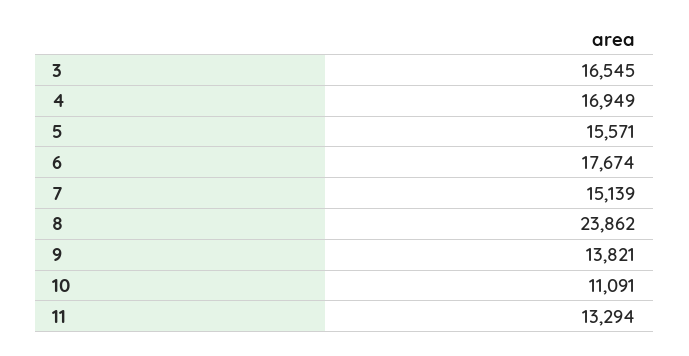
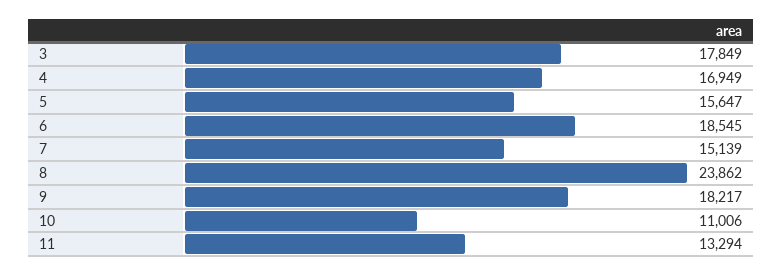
3: 16545 -> 17849
5: 15571 -> 15647
6: 17674 -> 18545
9: 13821 -> 18217
10: 11091 -> 11006

